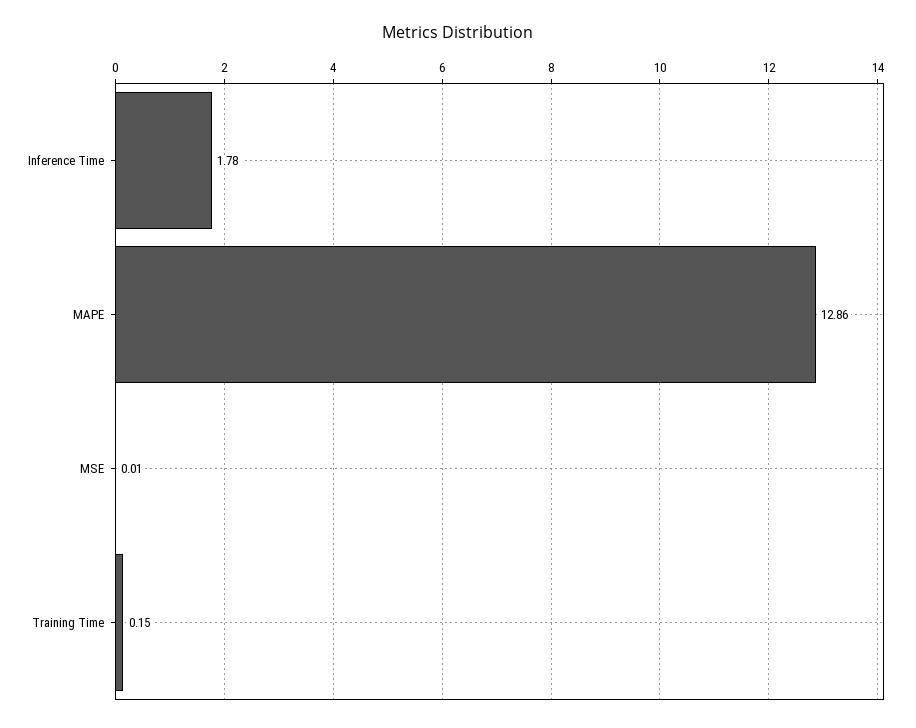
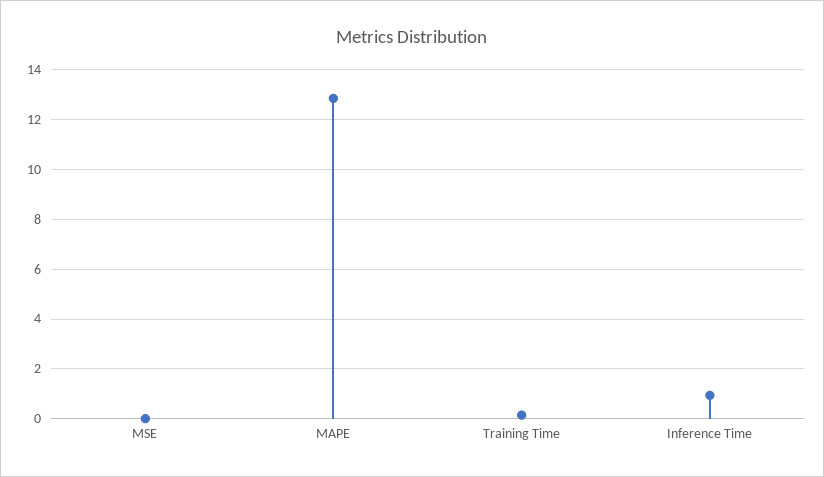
Inference Time: 1.78 -> 1

